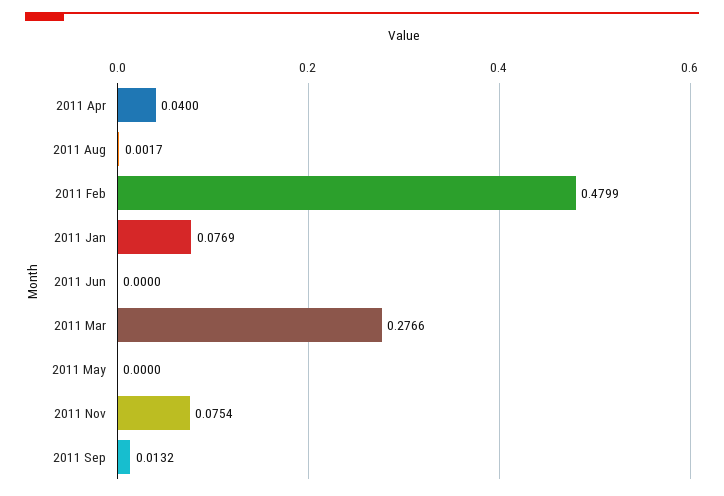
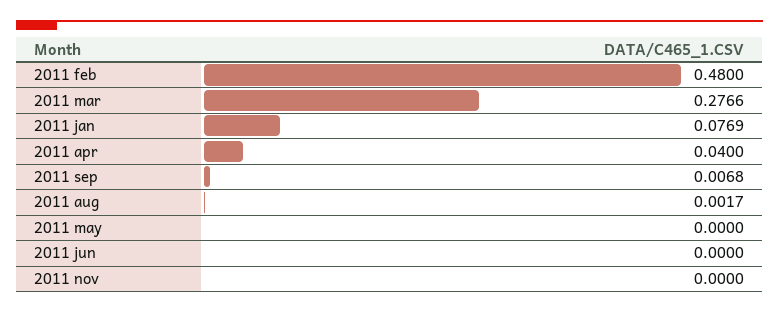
2011 Feb: 0.4799 -> 0.48
2011 Nov: 0.0754 -> 0
2011 Sep: 0.0132 -> 0.0068

